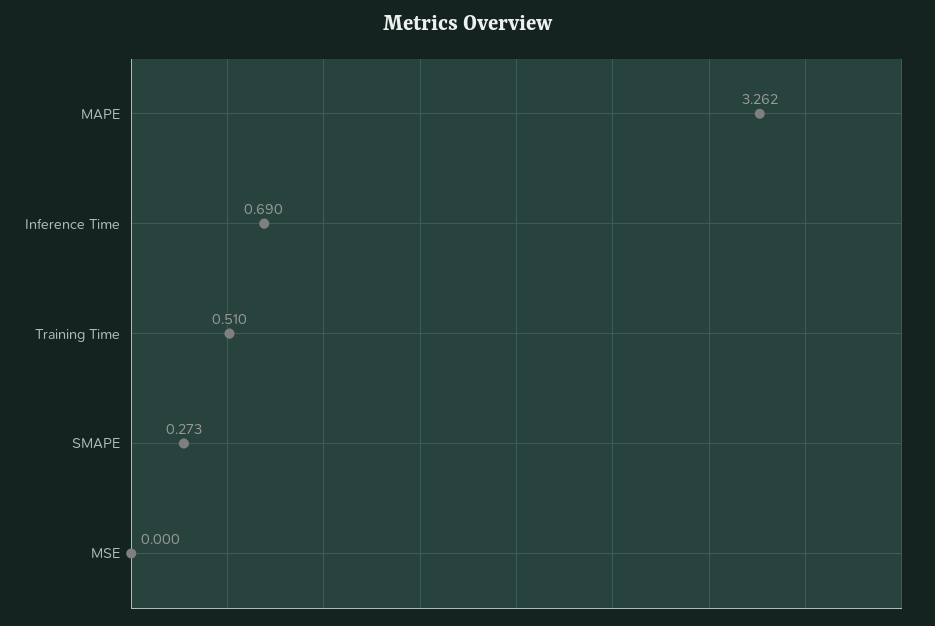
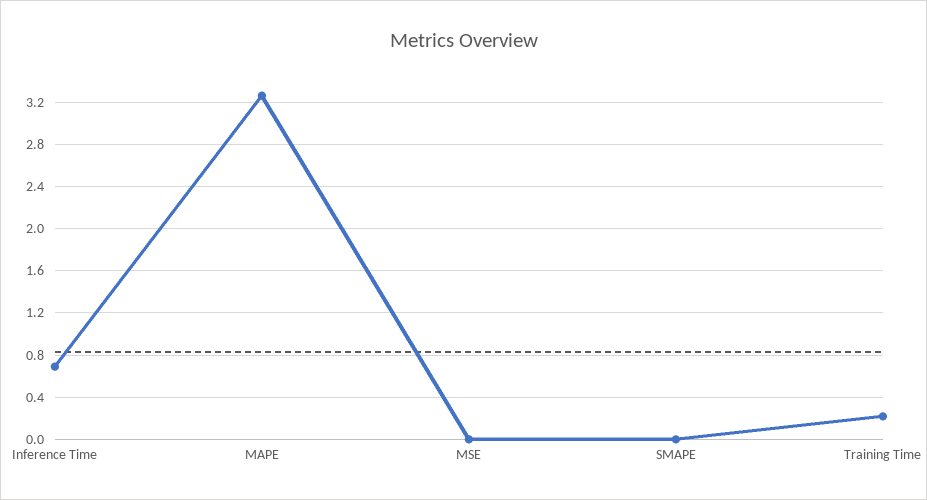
Training Time: 0.51 -> 0.2
SMAPE: 0.273 -> 0

